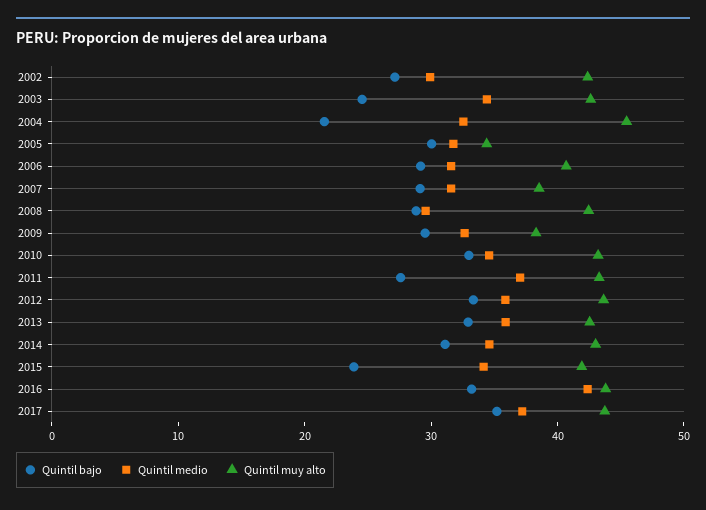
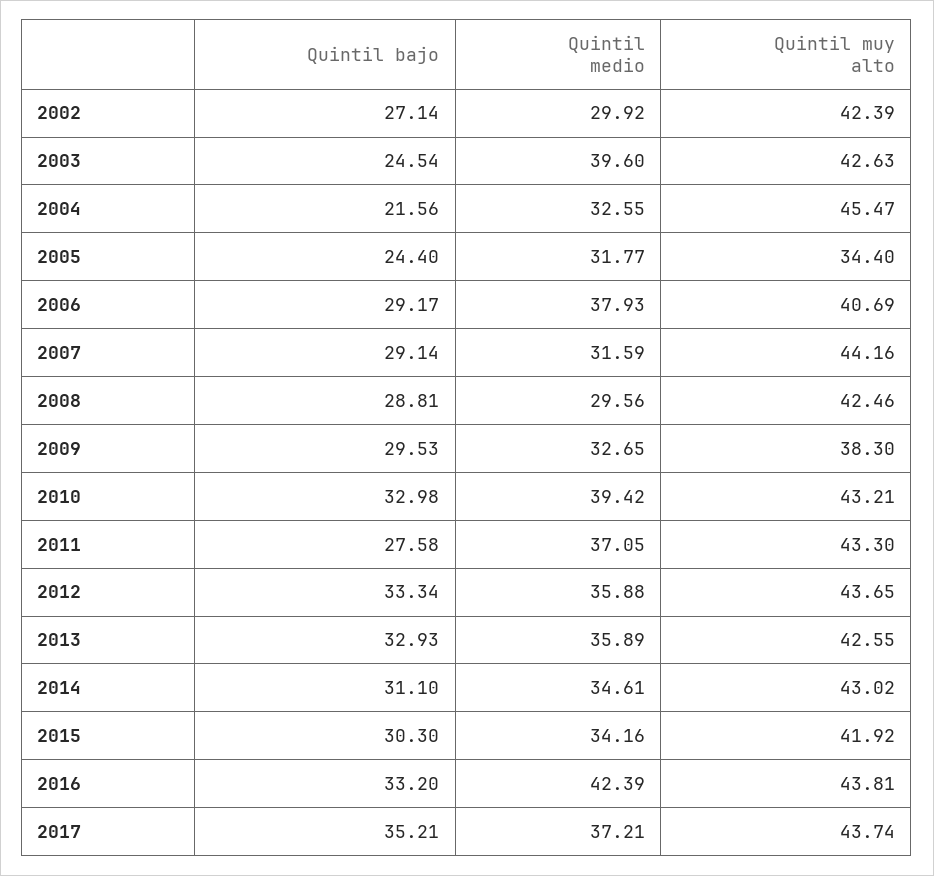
Quintil medio, 2003: 34 -> 39.6
Quintil bajo, 2005: 30 -> 24.4
Quintil medio, 2006: 32 -> 37.93
Quintil muy alto, 2007: 38 -> 44.16
Quintil medio, 2010: 34 -> 39.42
Quintil bajo, 2015: 24 -> 30.3

